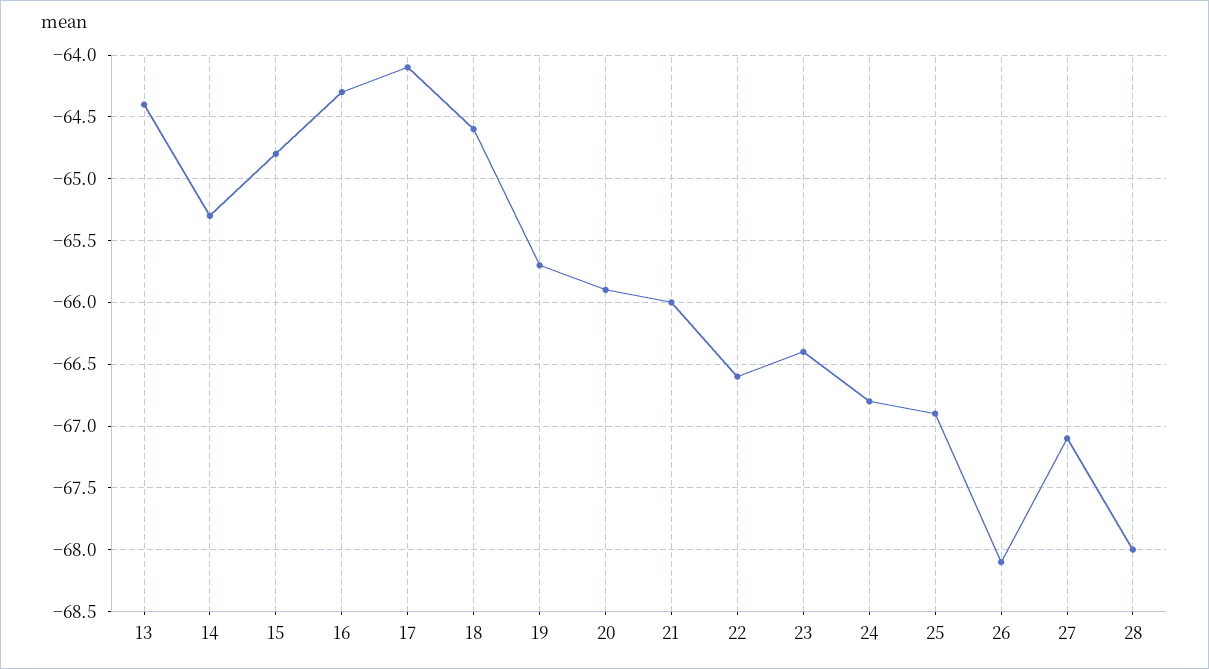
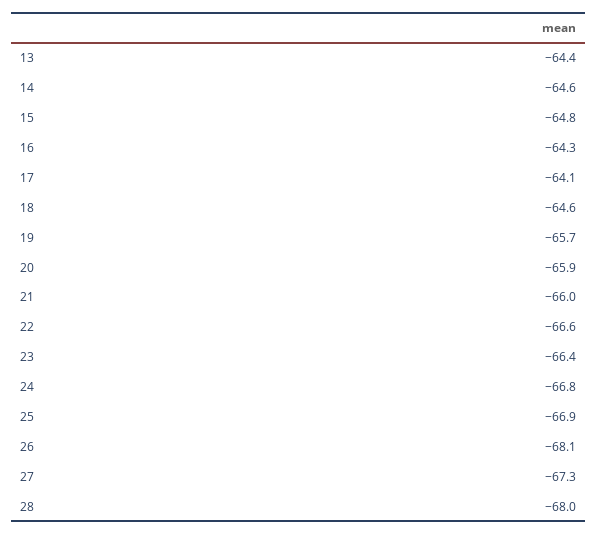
14: -65.3 -> -64.6
27: -67.1 -> -67.3

